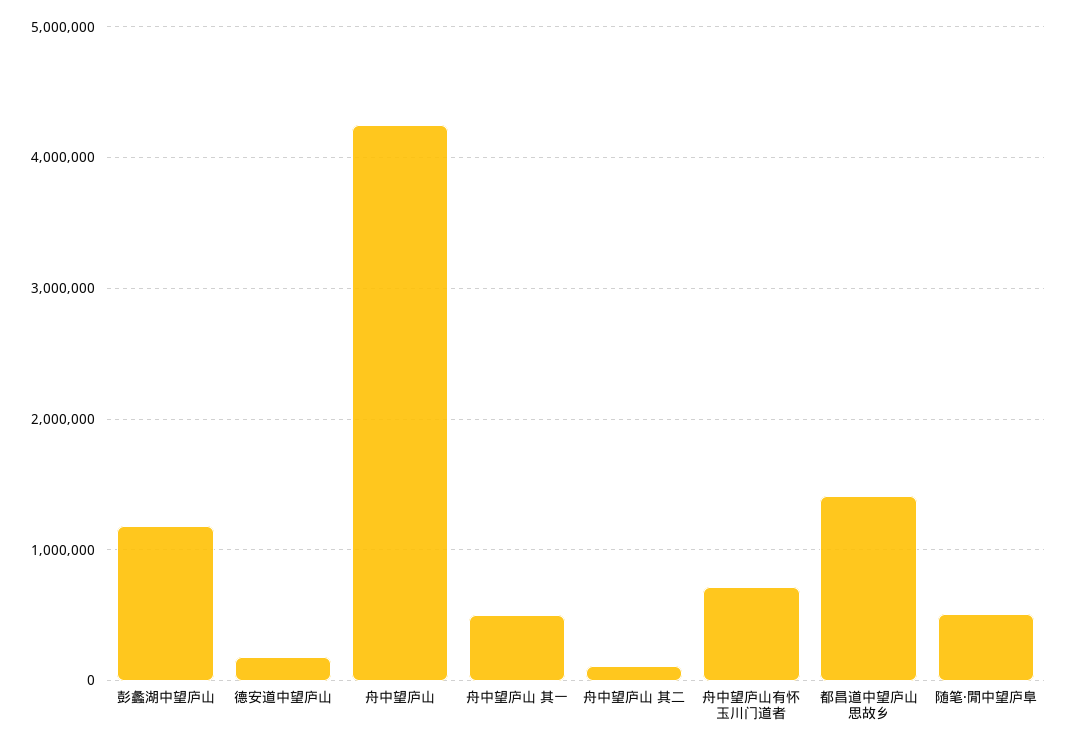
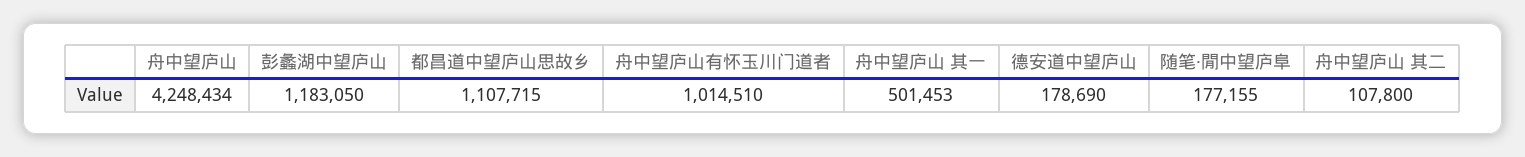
舟中望庐山有怀玉川门道者: 700000 -> 1014510
都昌道中望庐山思故乡: 1400000 -> 1107715
随笔·閒中望庐阜: 500000 -> 177155

